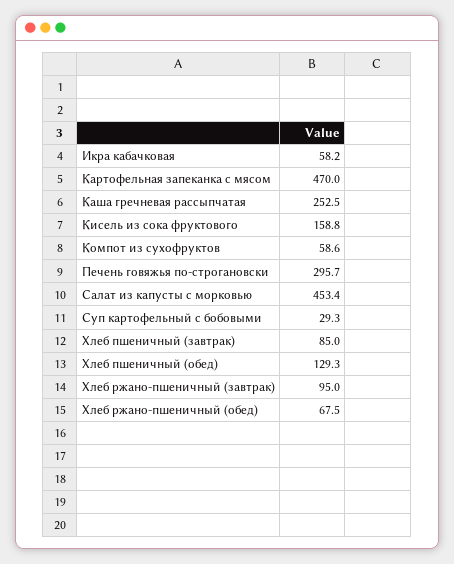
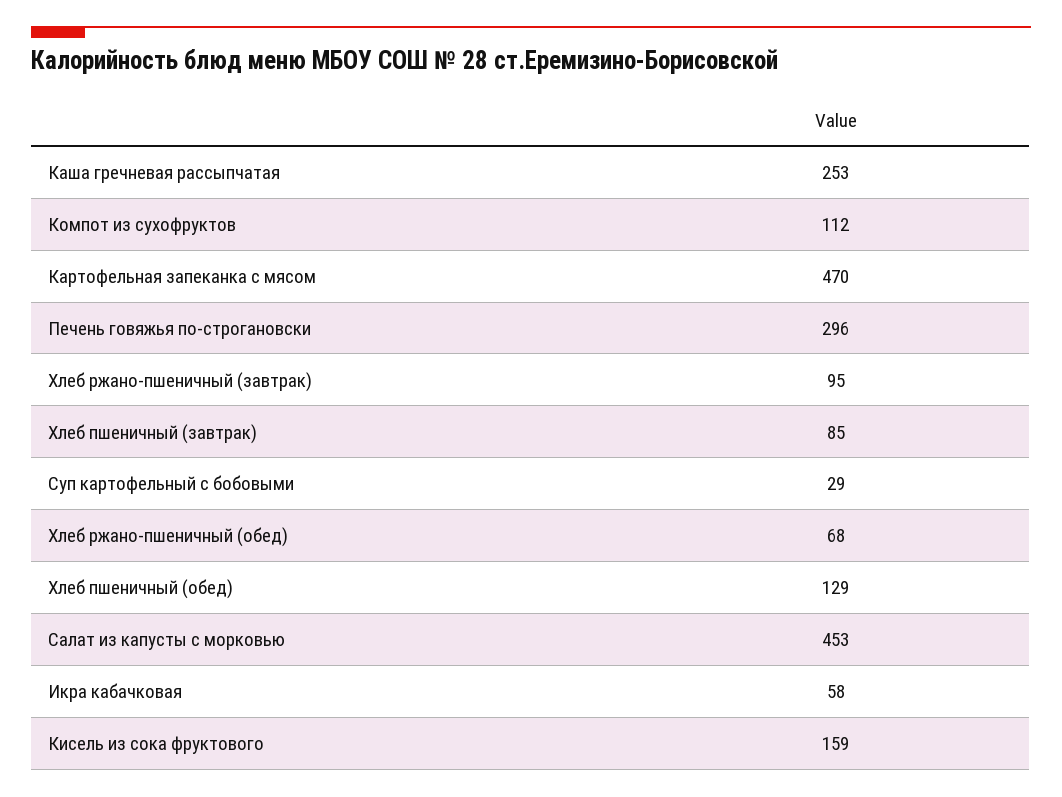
Компот из сухофруктов: 58.6 -> 112

